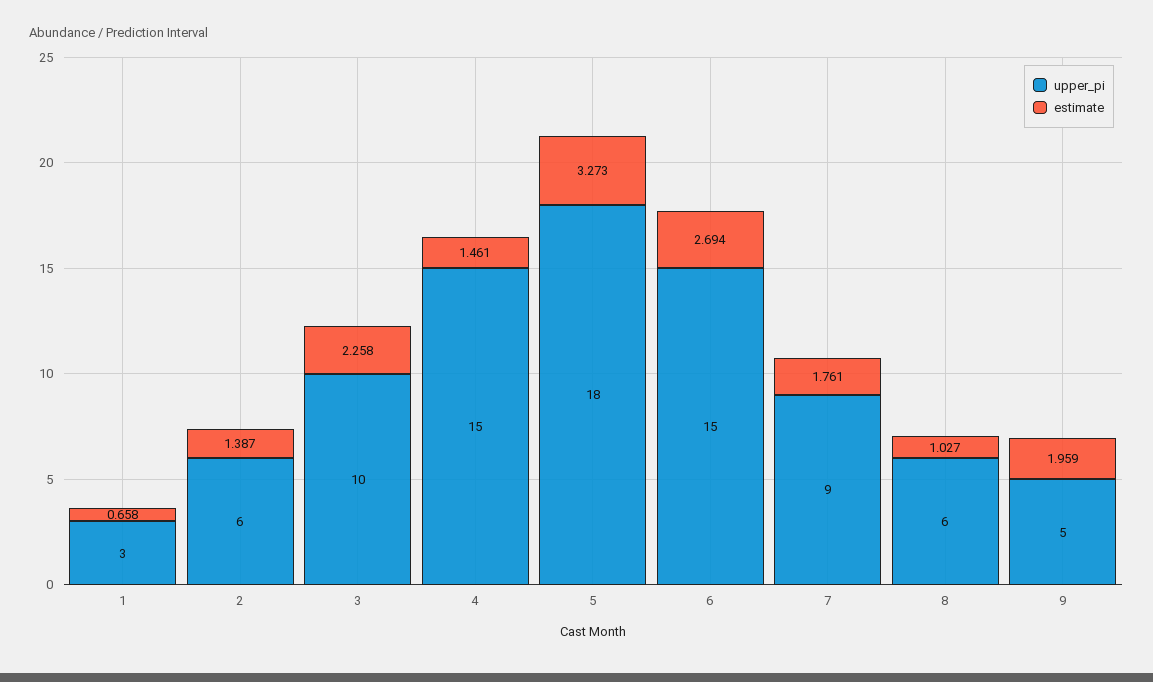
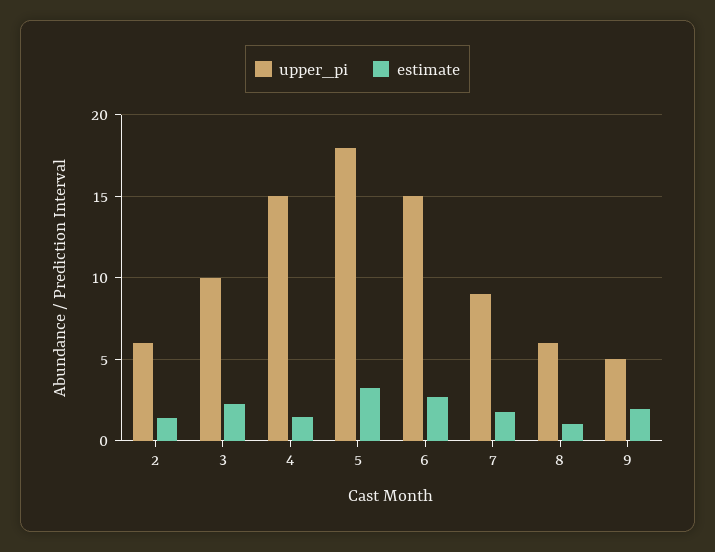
upper_pi, 1: 3 -> none
estimate, 1: 0.658 -> none

